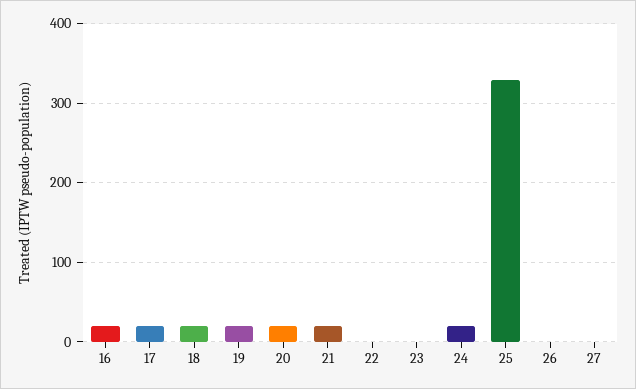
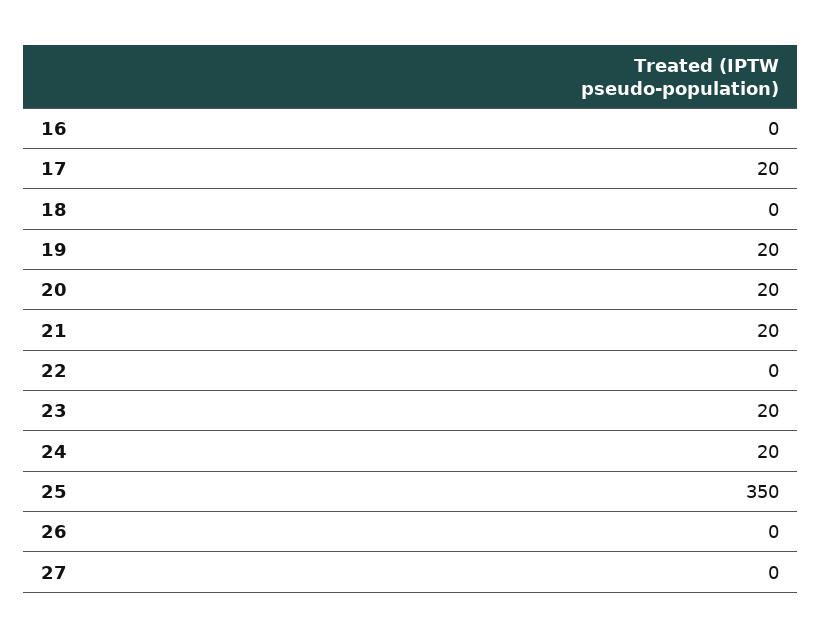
16: 20 -> 0
18: 20 -> 0
23: 0 -> 20
25: 330 -> 350

